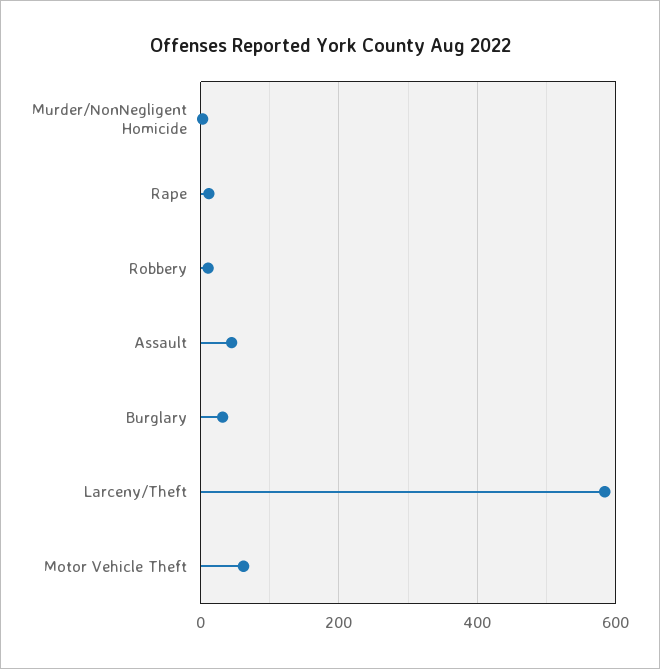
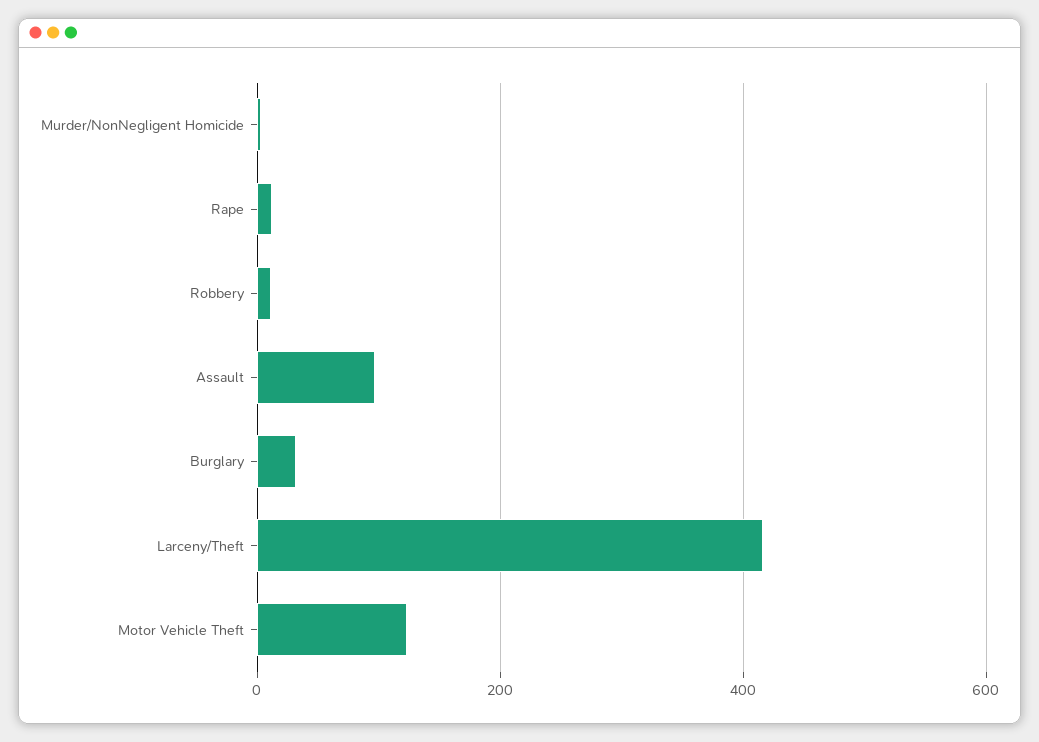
Assault: 40 -> 100
Larceny/Theft: 580 -> 420
Motor Vehicle Theft: 60 -> 120

